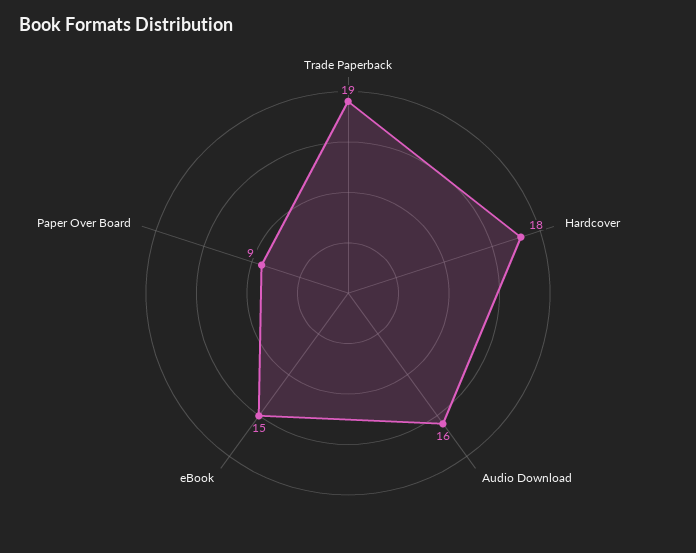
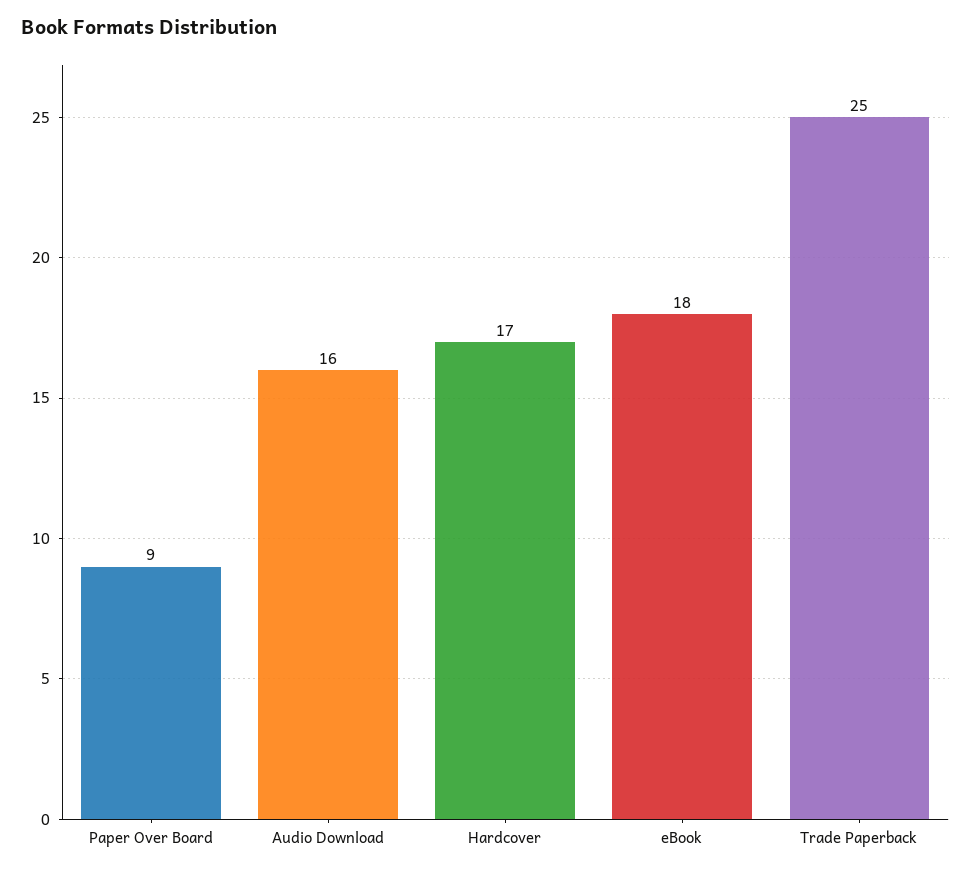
Trade Paperback: 19 -> 25
Hardcover: 18 -> 17
eBook: 15 -> 18

